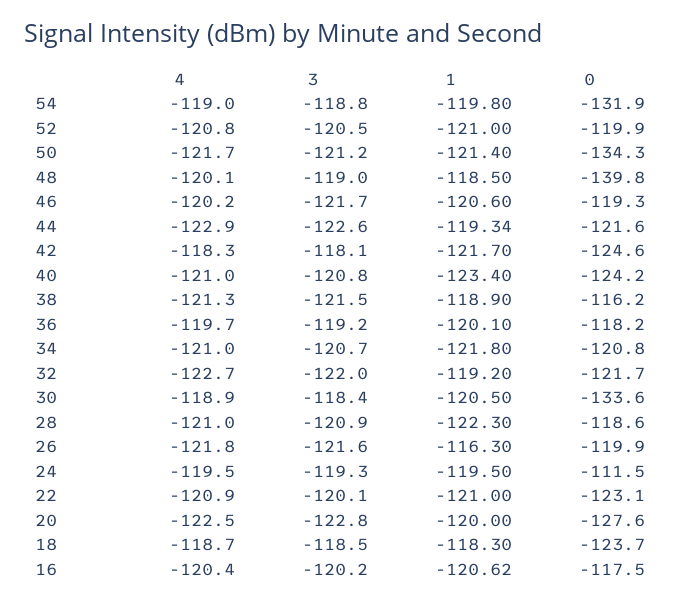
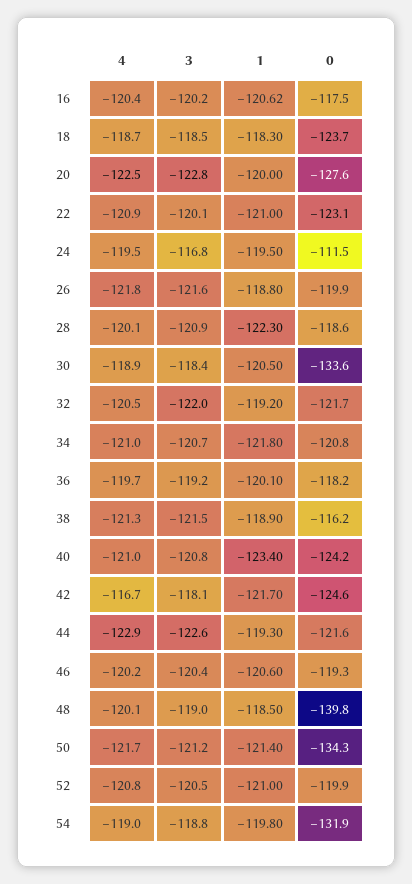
3, 46: -121.7 -> -120.4
1, 44: -119.34 -> -119.3
4, 42: -118.3 -> -116.7
4, 32: -122.7 -> -120.5
4, 28: -121 -> -120.1
1, 26: -116.3 -> -118.8
3, 24: -119.3 -> -116.8

